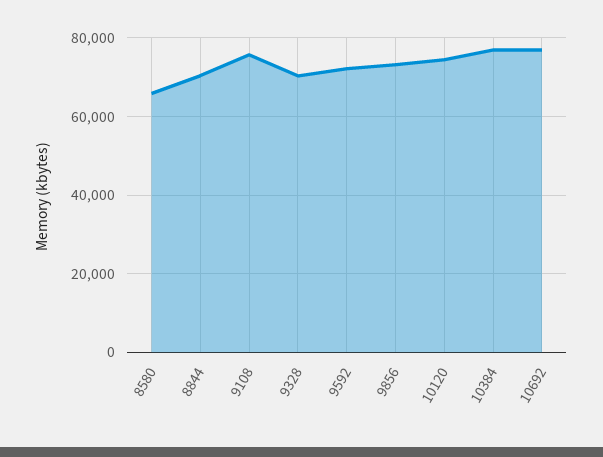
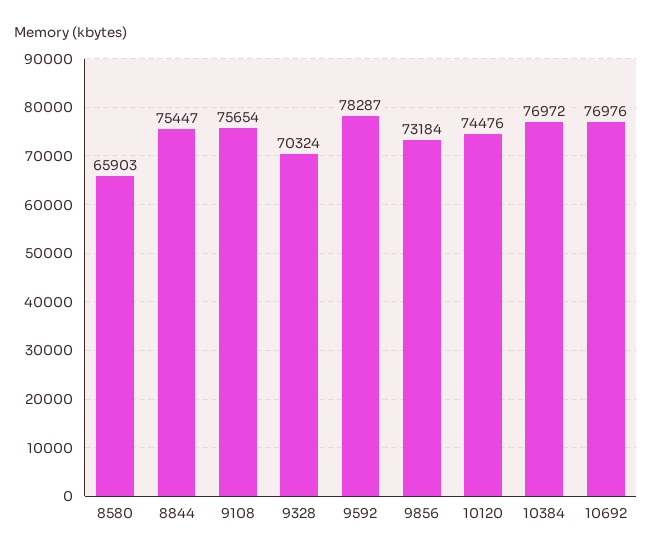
8844: 70000 -> 75447
9592: 72000 -> 78287

